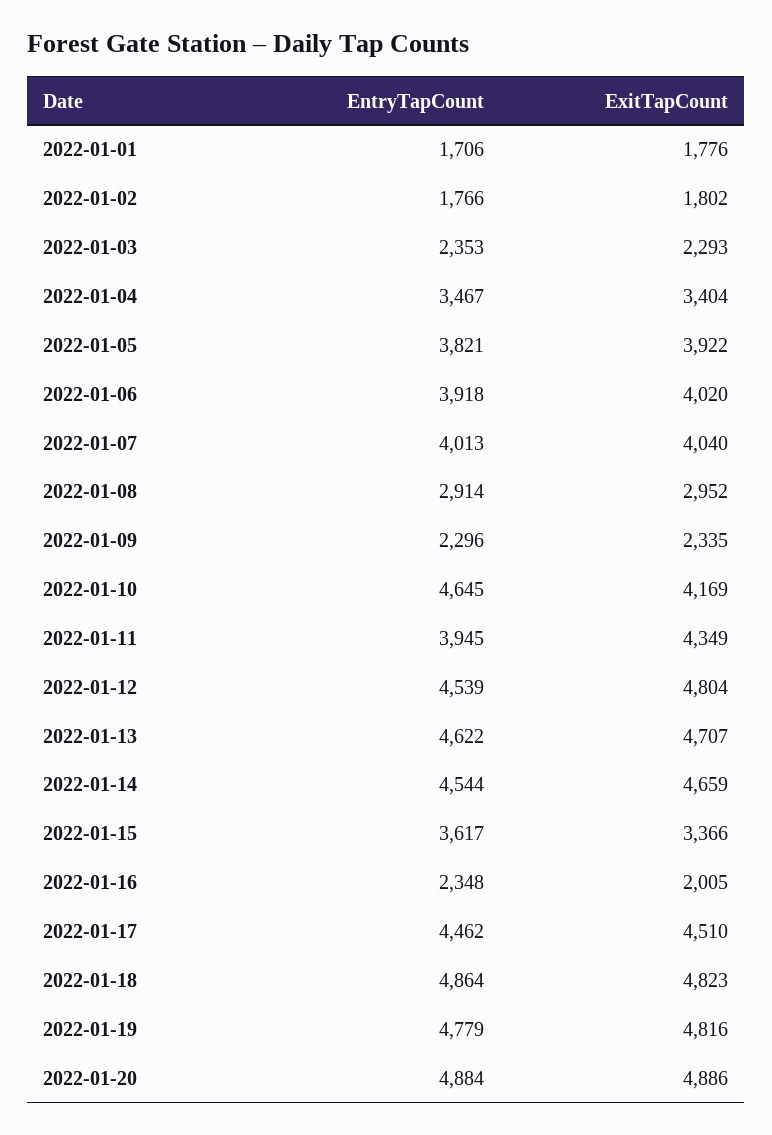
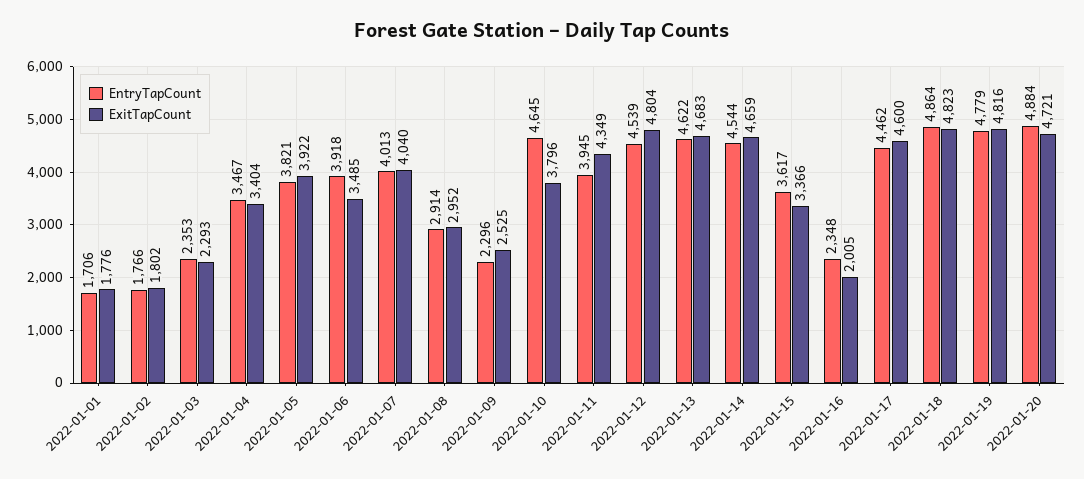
ExitTapCount, 2022-01-06: 4020 -> 3485
ExitTapCount, 2022-01-09: 2335 -> 2525
ExitTapCount, 2022-01-10: 4169 -> 3796
ExitTapCount, 2022-01-13: 4707 -> 4683
ExitTapCount, 2022-01-17: 4510 -> 4600
ExitTapCount, 2022-01-20: 4886 -> 4721

